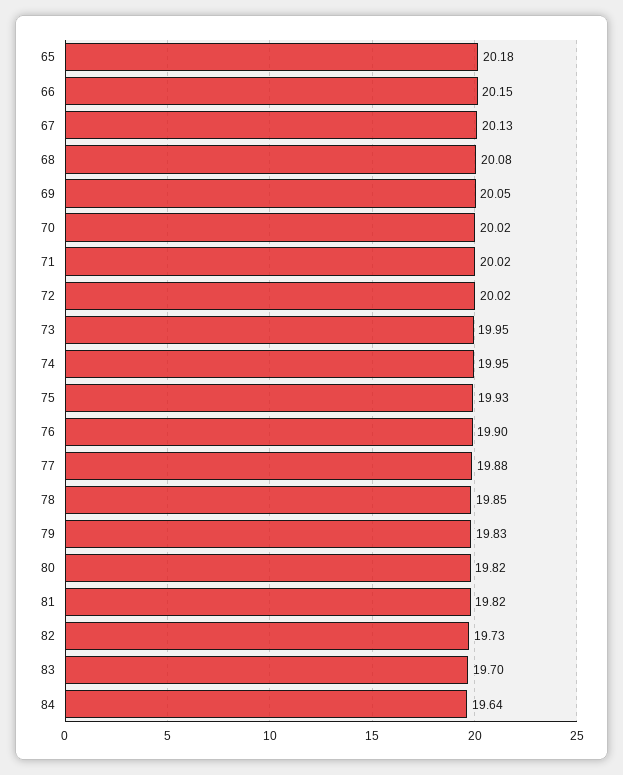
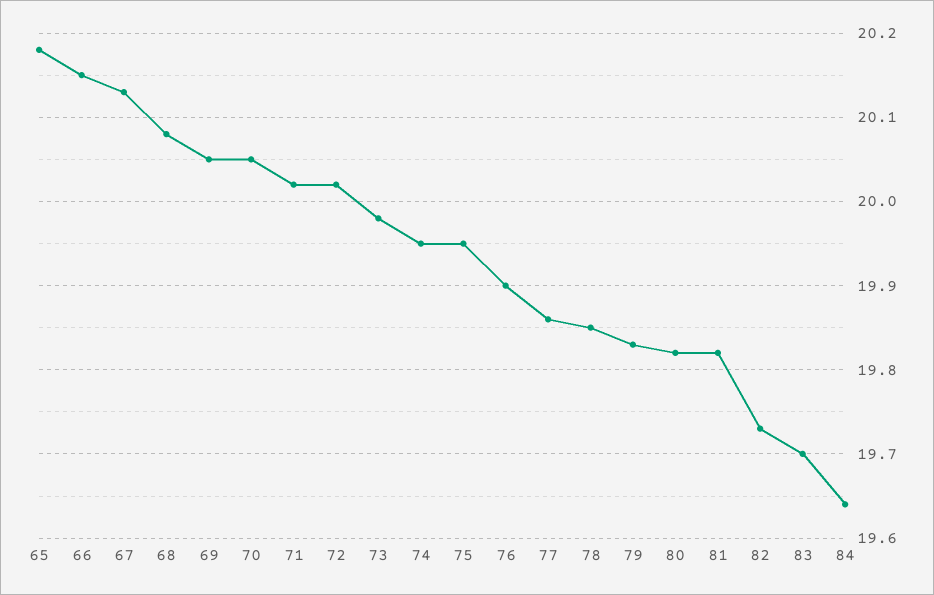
70: 20.02 -> 20.05
73: 19.95 -> 19.98
75: 19.93 -> 19.95
77: 19.88 -> 19.86

